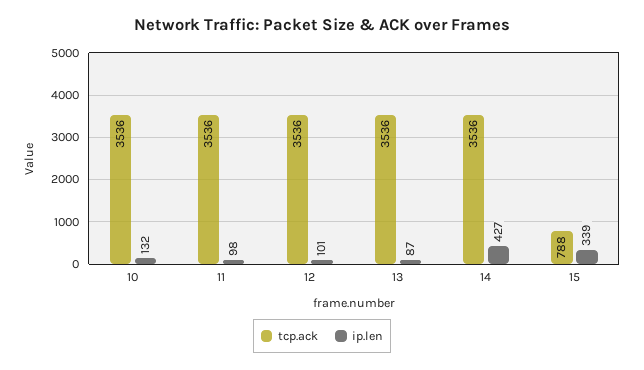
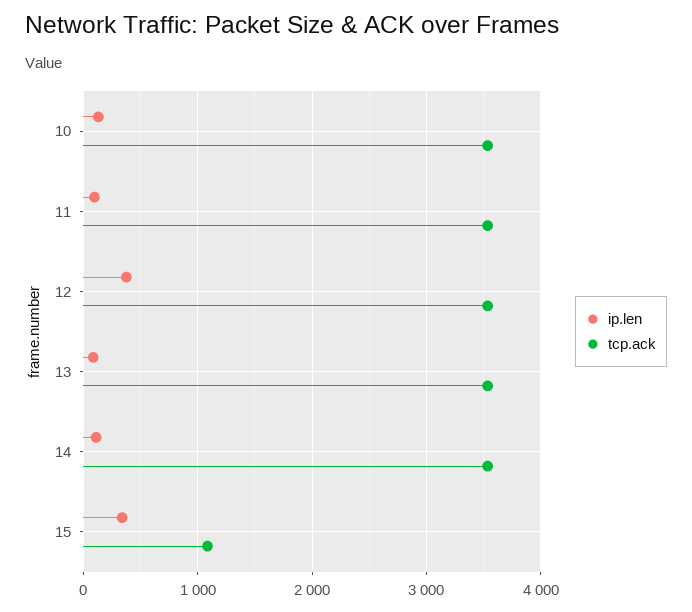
ip.len, 12: 101 -> 400
ip.len, 14: 427 -> 100
tcp.ack, 15: 788 -> 1100

